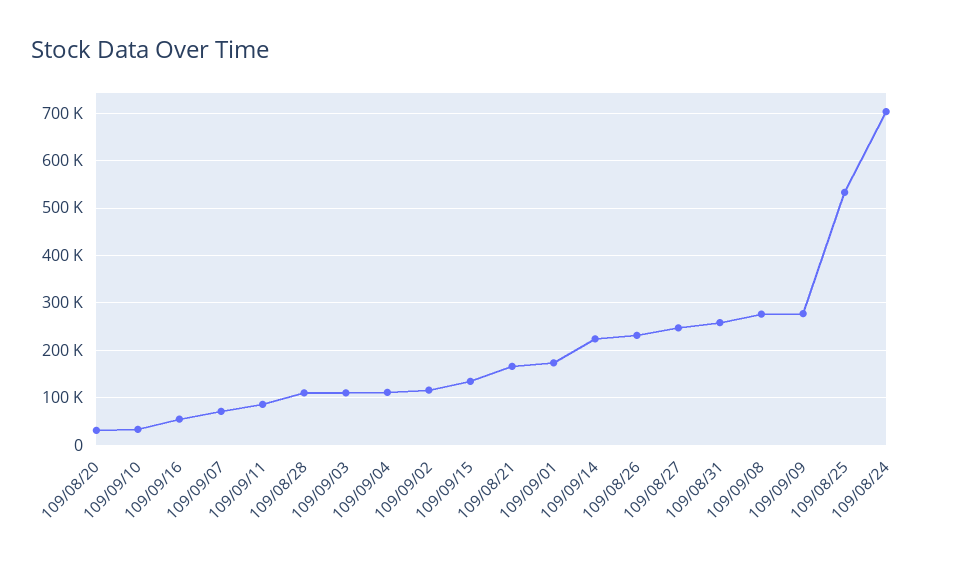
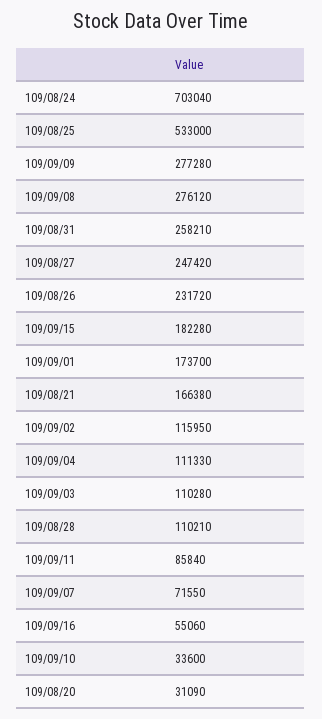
109/09/15: 140000 -> 182280
109/09/14: 220000 -> none

